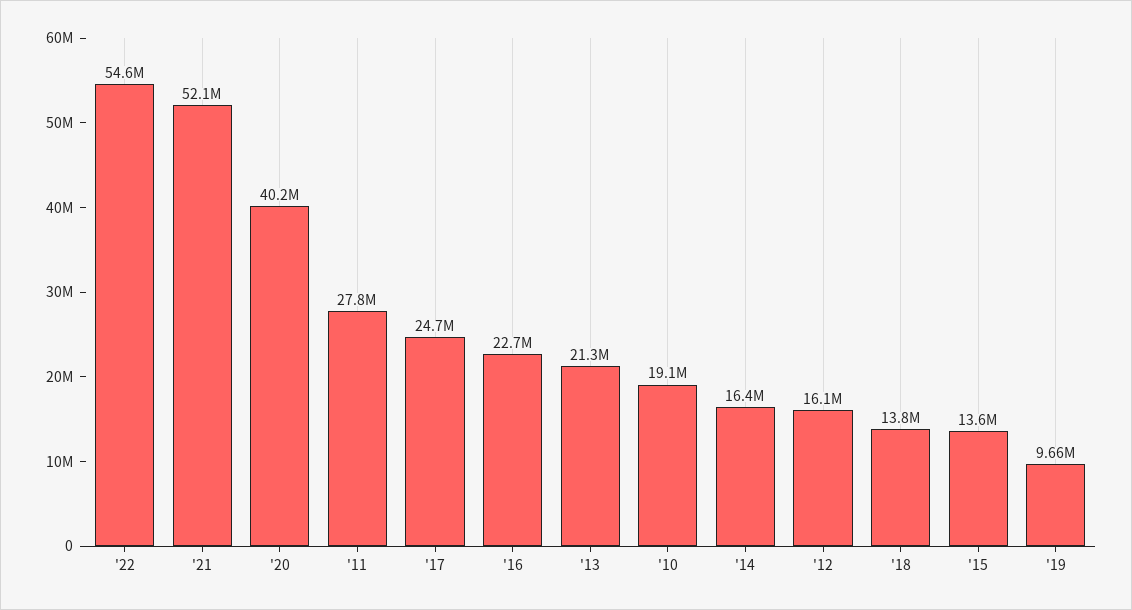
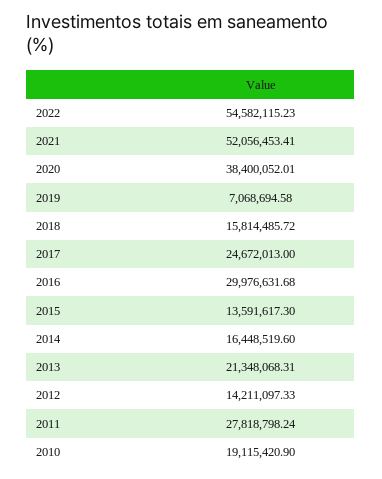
'20: 40200000 -> 38400052.01
'16: 22700000 -> 29976631.68
'12: 16100000 -> 14211097.33
'18: 13800000 -> 15814485.72
'19: 9660000 -> 7068694.58

